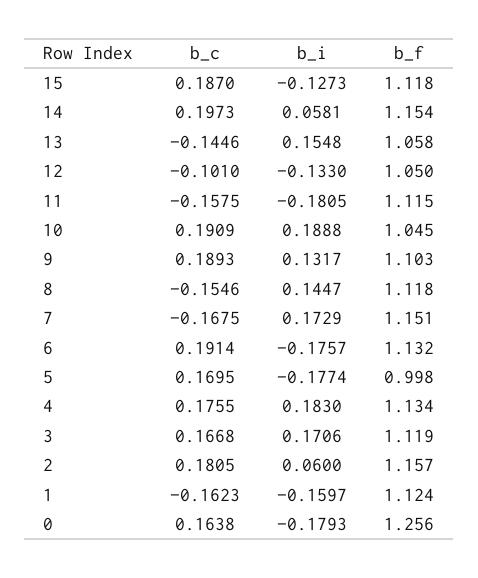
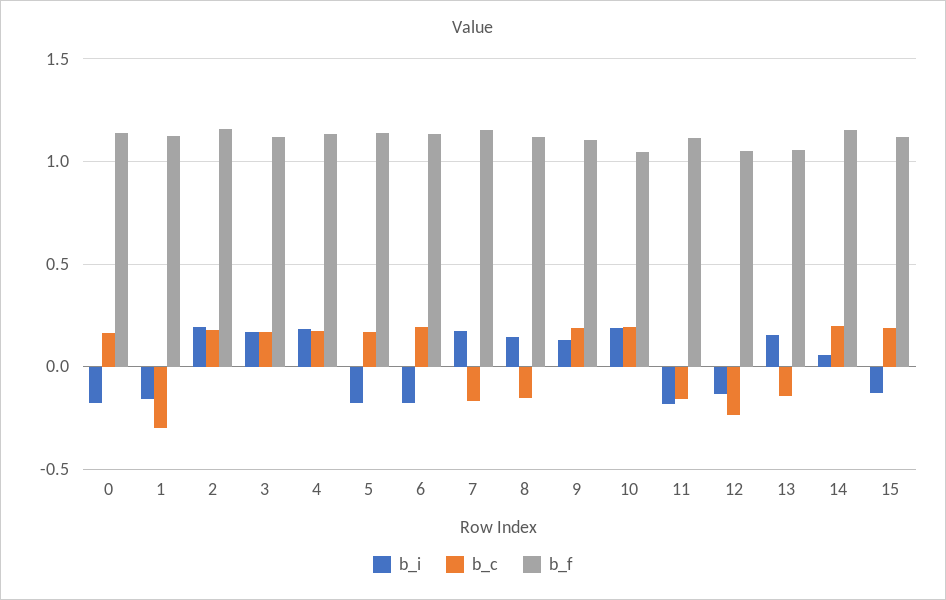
b_c, 12: -0.101 -> -0.25
b_f, 5: 0.998 -> 1.15
b_i, 2: 0.06 -> 0.2
b_c, 1: -0.1623 -> -0.3
b_f, 0: 1.256 -> 1.15

